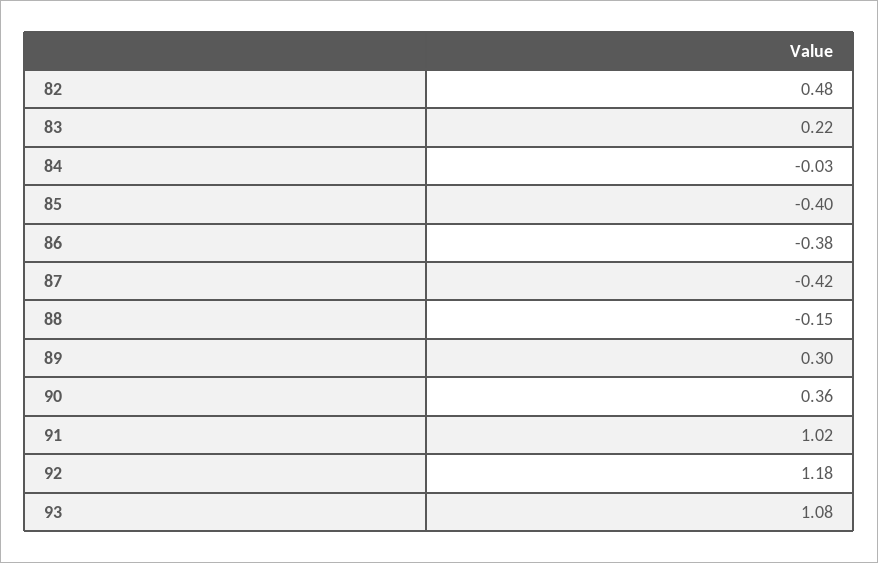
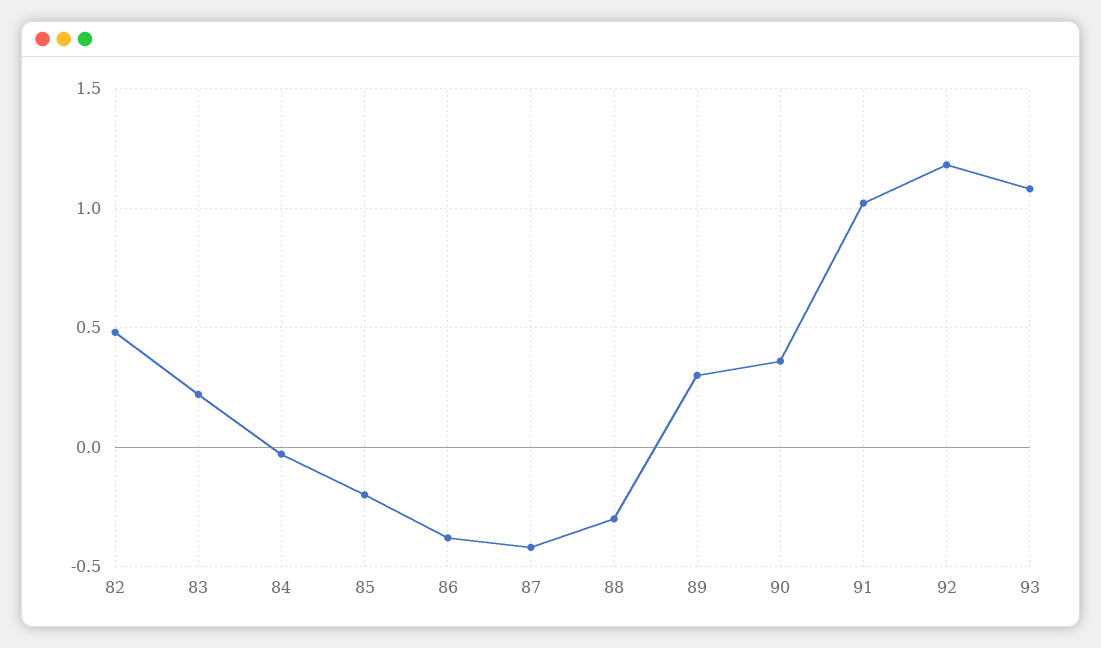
85: -0.4 -> -0.2
88: -0.15 -> -0.3

